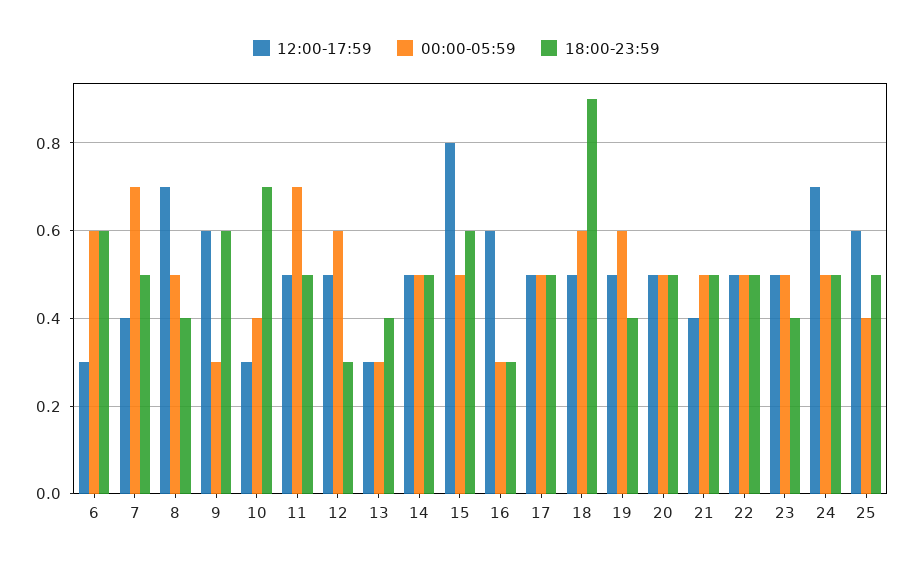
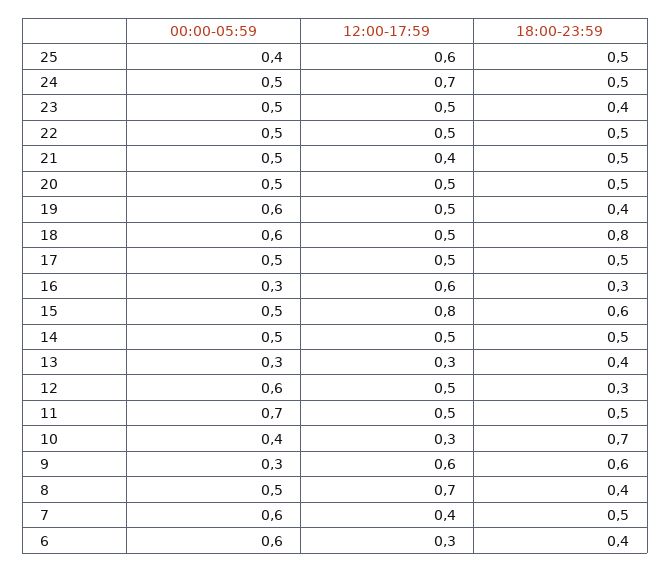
18:00-23:59, 6: 0.6 -> 0.4
00:00-05:59, 7: 0.7 -> 0.6
18:00-23:59, 18: 0.9 -> 0.8

